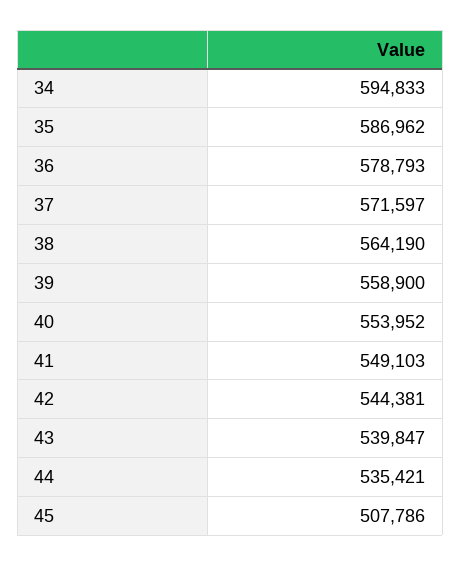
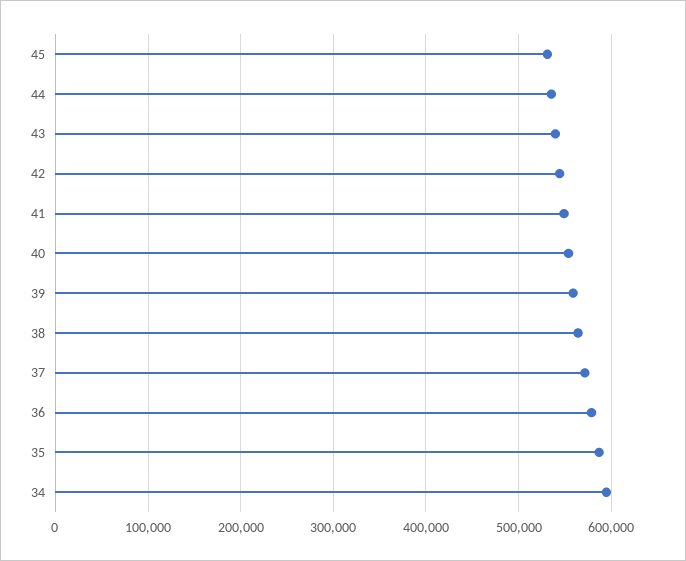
45: 507786 -> 530000

